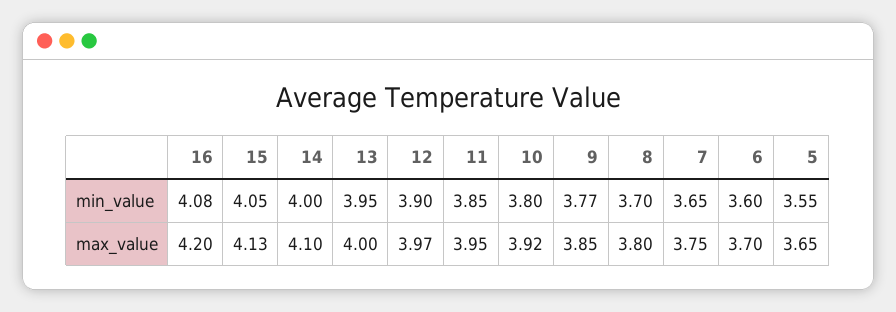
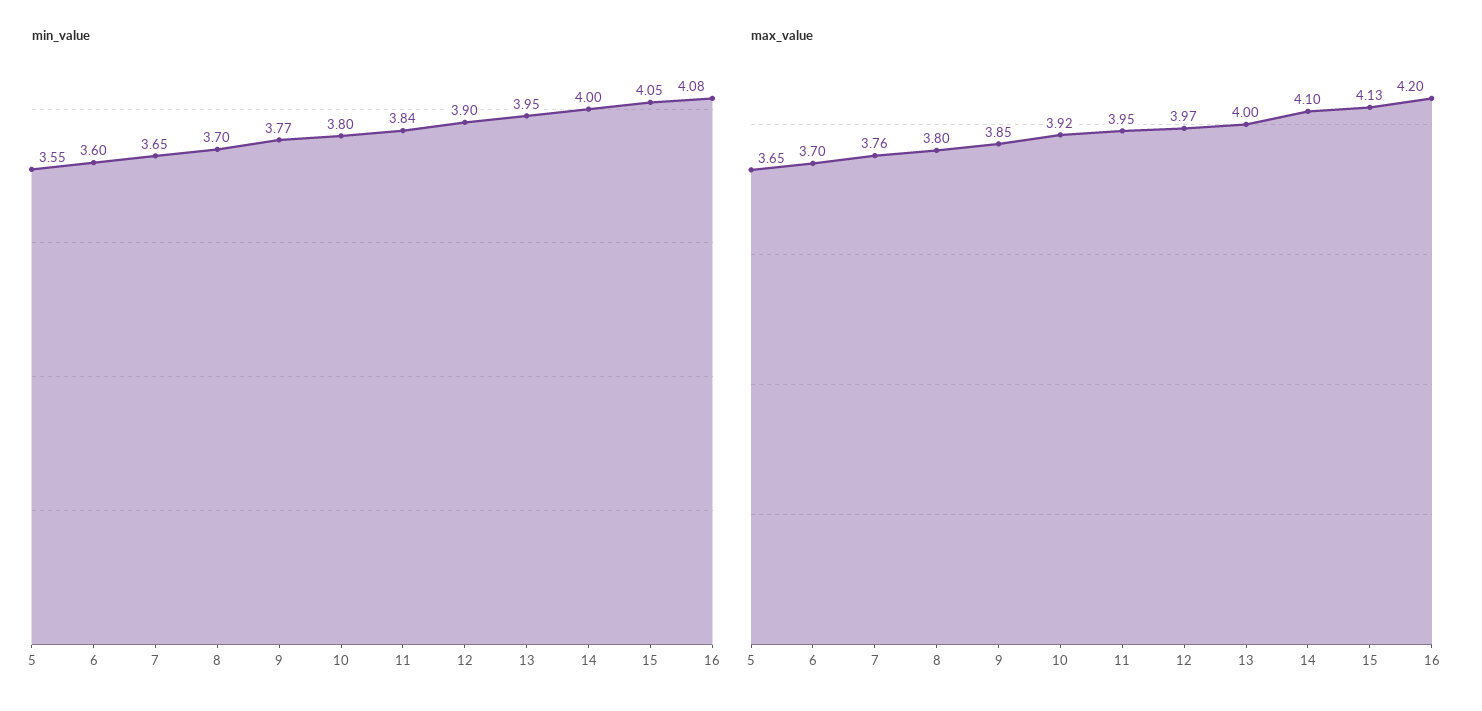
min_value, 11: 3.85 -> 3.84
max_value, 7: 3.75 -> 3.76

